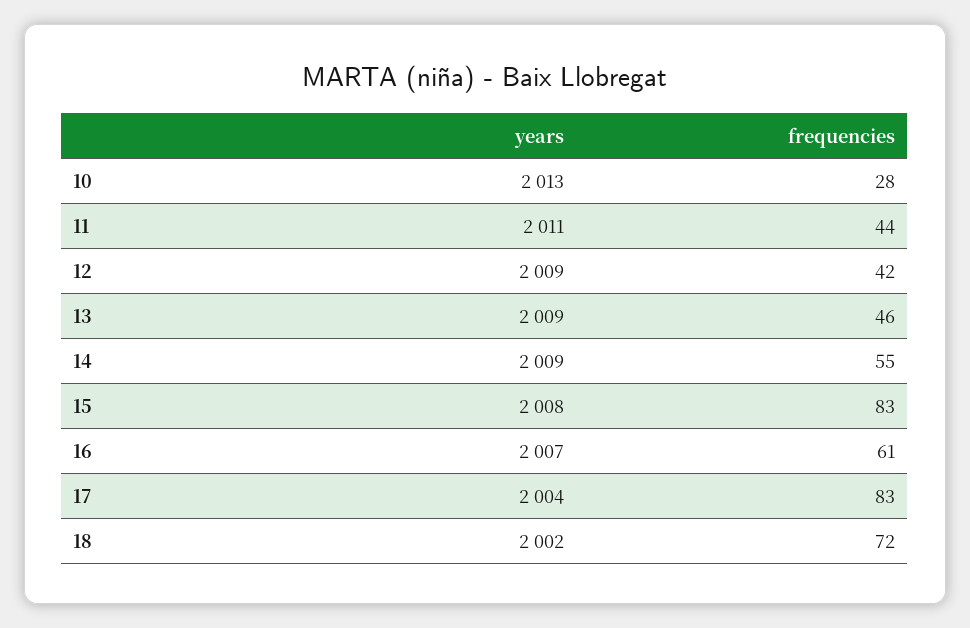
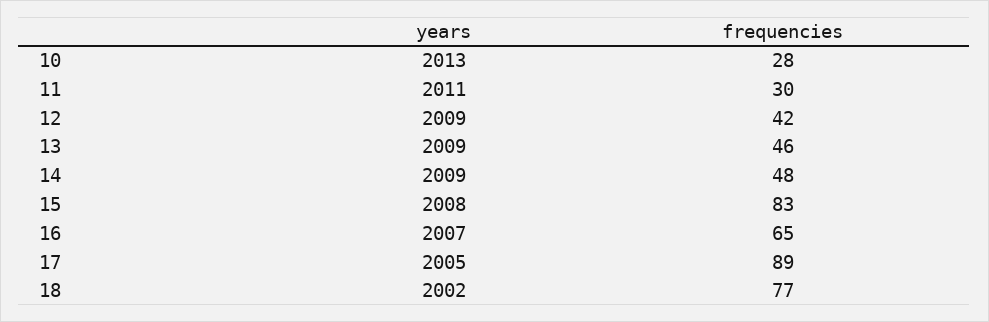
frequencies, 11: 44 -> 30
frequencies, 14: 55 -> 48
frequencies, 16: 61 -> 65
years, 17: 2004 -> 2005
frequencies, 17: 83 -> 89
frequencies, 18: 72 -> 77

